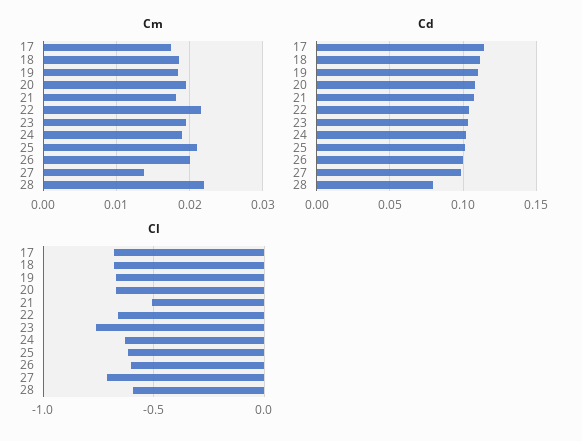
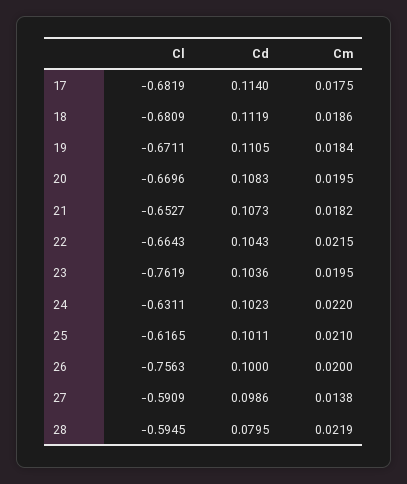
Cm, 24: 0.019 -> 0.022
Cl, 21: -0.5 -> -0.6527
Cl, 26: -0.6 -> -0.7563
Cl, 27: -0.7 -> -0.5909

